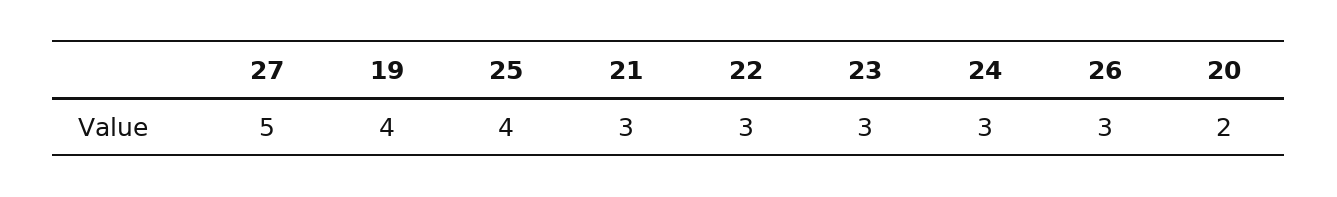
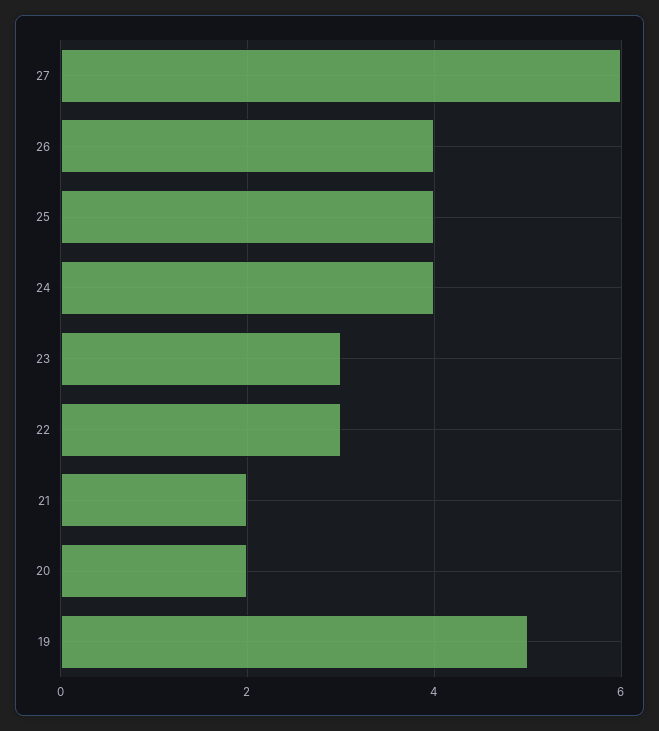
27: 5 -> 6
19: 4 -> 5
21: 3 -> 2
24: 3 -> 4
26: 3 -> 4

